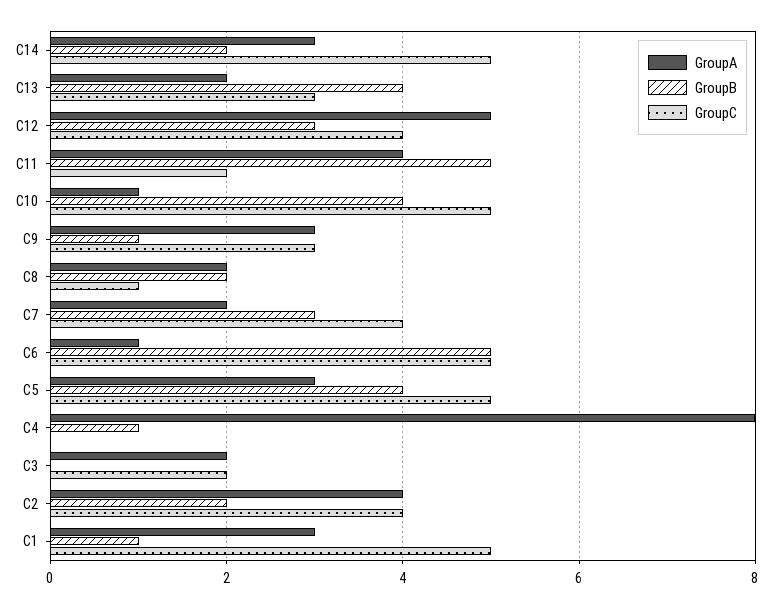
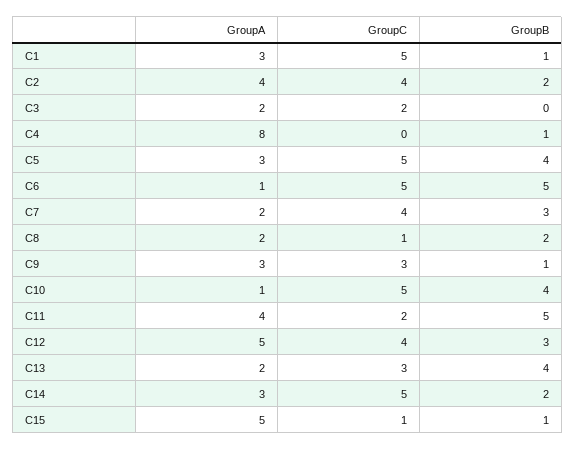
GroupA, C15: none -> 5
GroupC, C15: none -> 1
GroupB, C15: none -> 1

